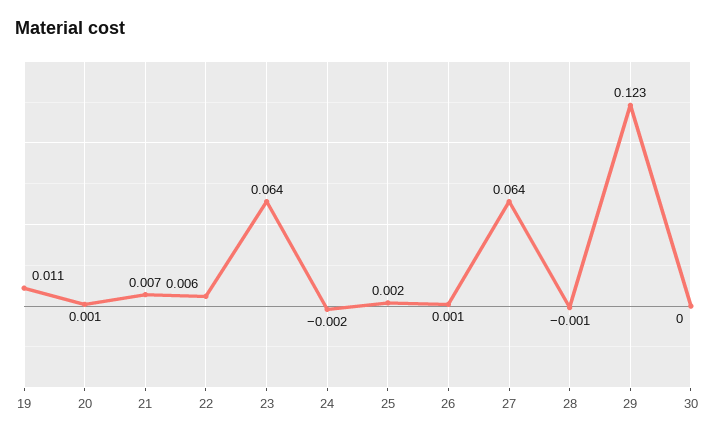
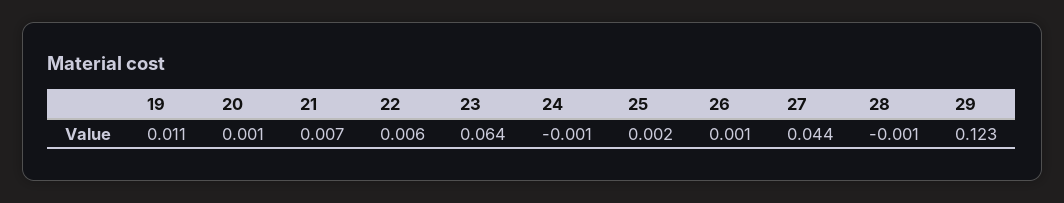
24: -0.002 -> -0.001
27: 0.064 -> 0.044
30: 0 -> none

